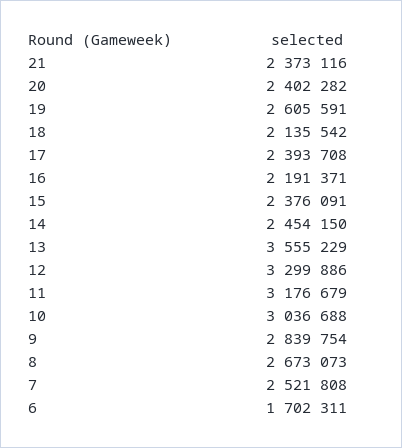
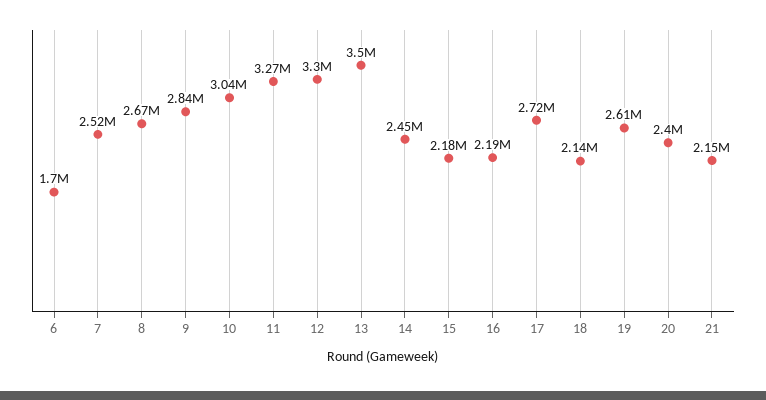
21: 2373116 -> 2150000
17: 2393708 -> 2720000
15: 2376091 -> 2180000
13: 3555229 -> 3500000
11: 3176679 -> 3270000

